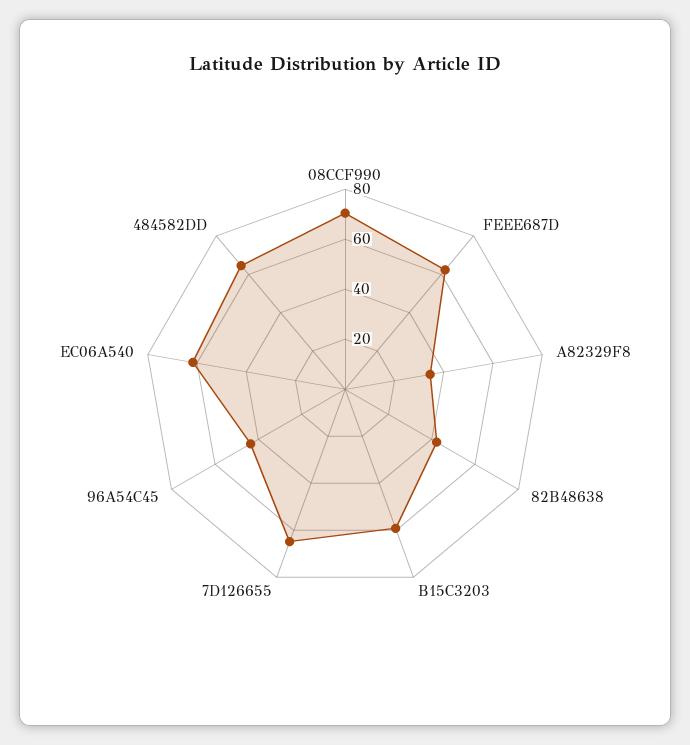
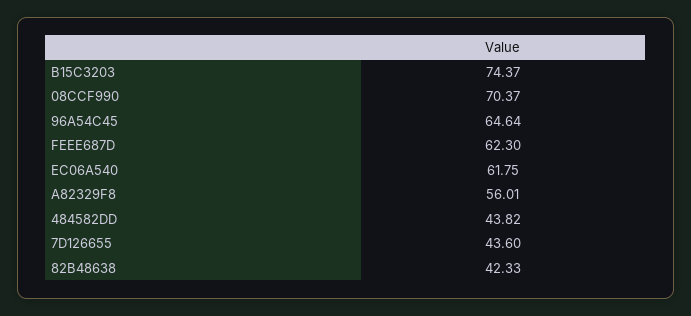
A82329F8: 35 -> 56.01
B15C3203: 60 -> 74.37
7D126655: 65 -> 43.6
96A54C45: 45 -> 64.64
484582DD: 65 -> 43.82

